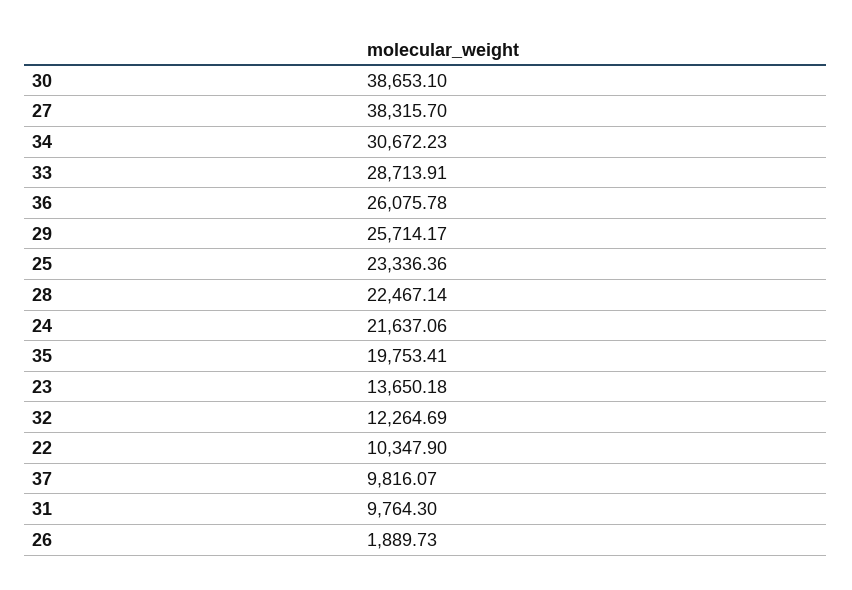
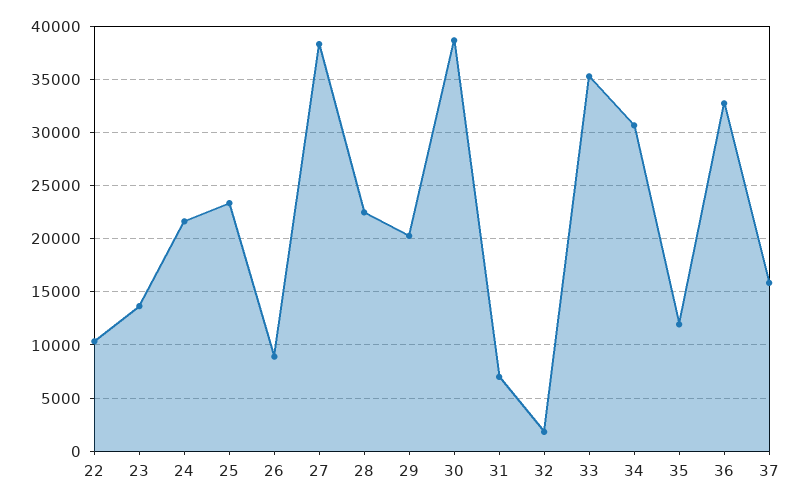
33: 28713.91 -> 35000
36: 26075.78 -> 33000
29: 25714.17 -> 20000
35: 19753.41 -> 12000
32: 12264.69 -> 2000
37: 9816.07 -> 16000
31: 9764.3 -> 7000
26: 1889.73 -> 9000

